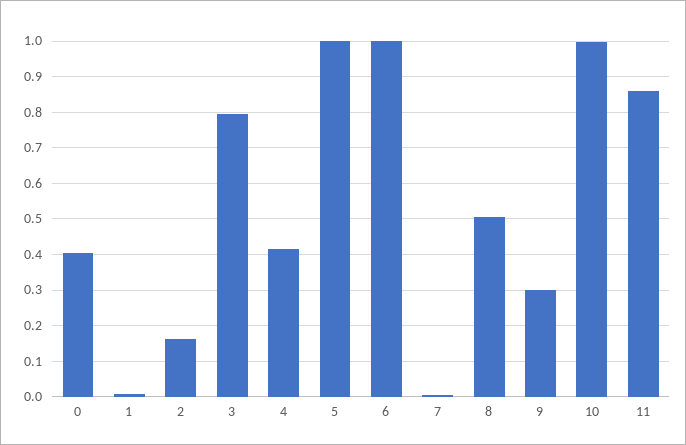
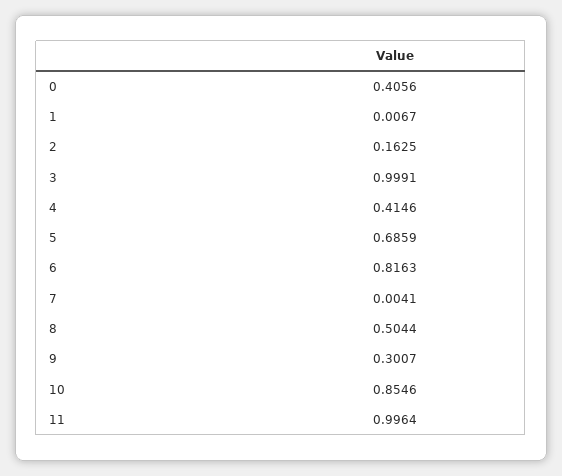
3: 0.8 -> 0.9991
5: 1 -> 0.6859
6: 1 -> 0.8163
10: 1 -> 0.8546
11: 0.86 -> 0.9964

